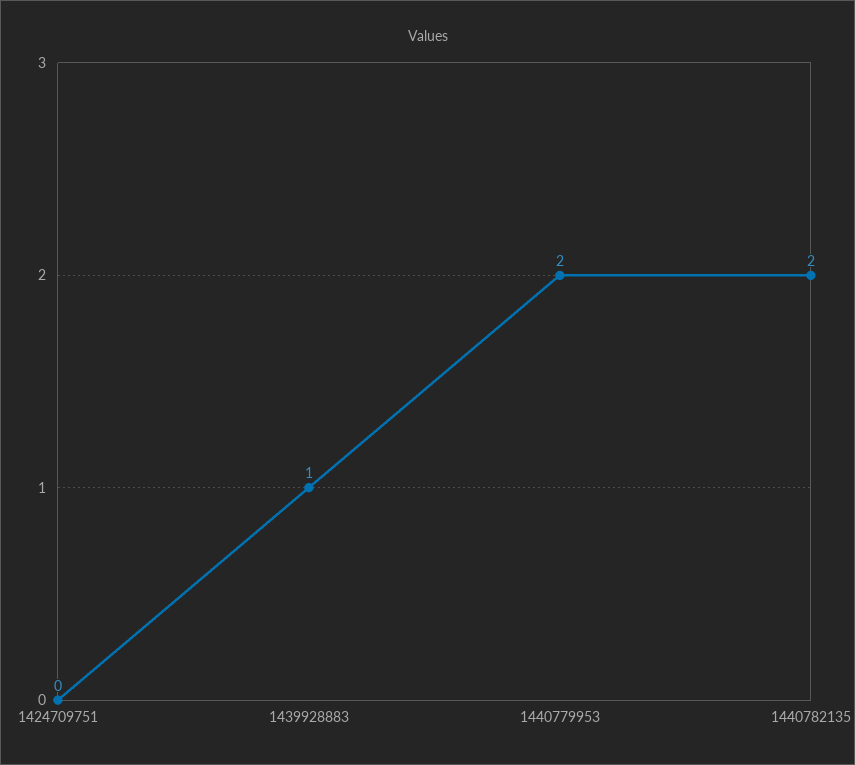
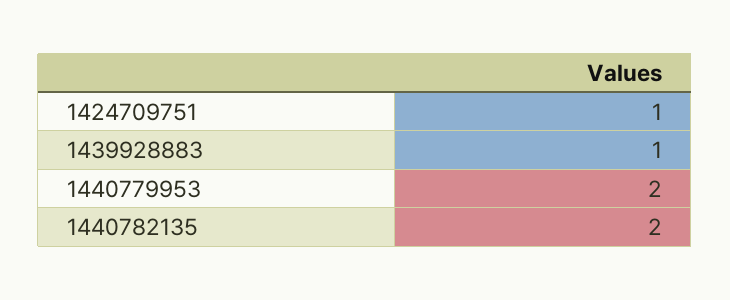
1424709751: 0 -> 1

